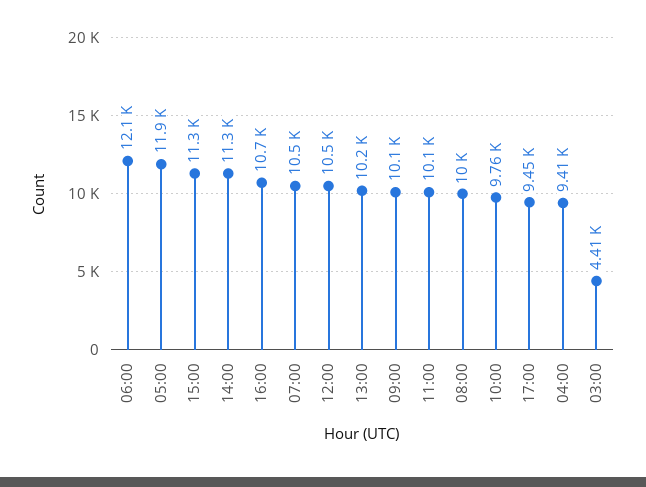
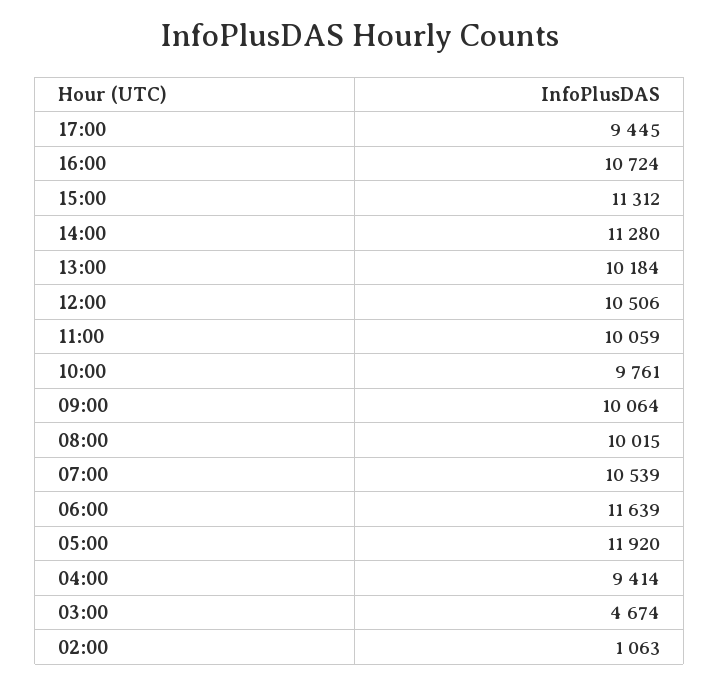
06:00: 12100 -> 11639
03:00: 4410 -> 4674
02:00: none -> 1063

